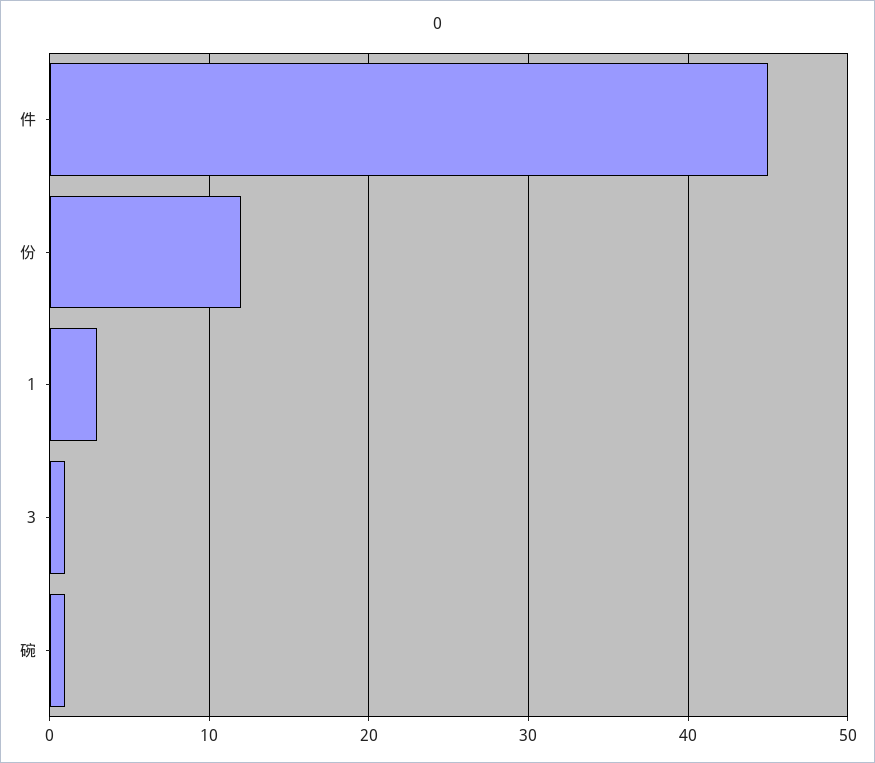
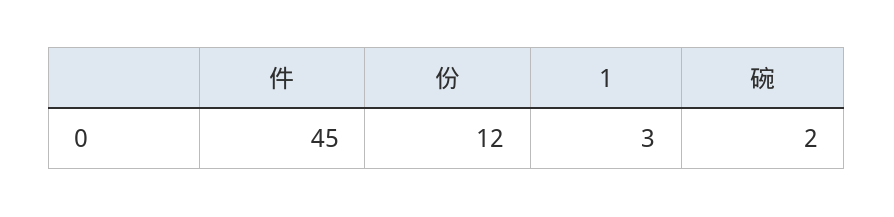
3: 1 -> none
碗: 1 -> 2

